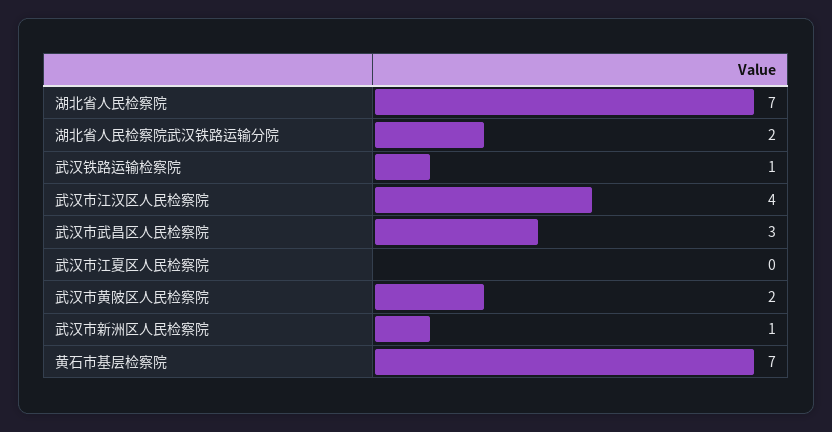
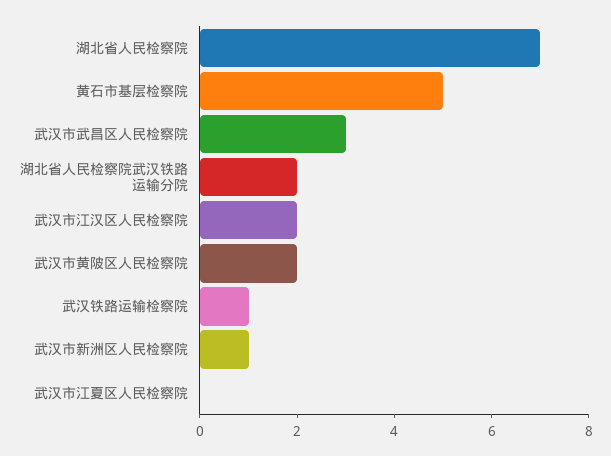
武汉市江汉区人民检察院: 4 -> 2
黄石市基层检察院: 7 -> 5

